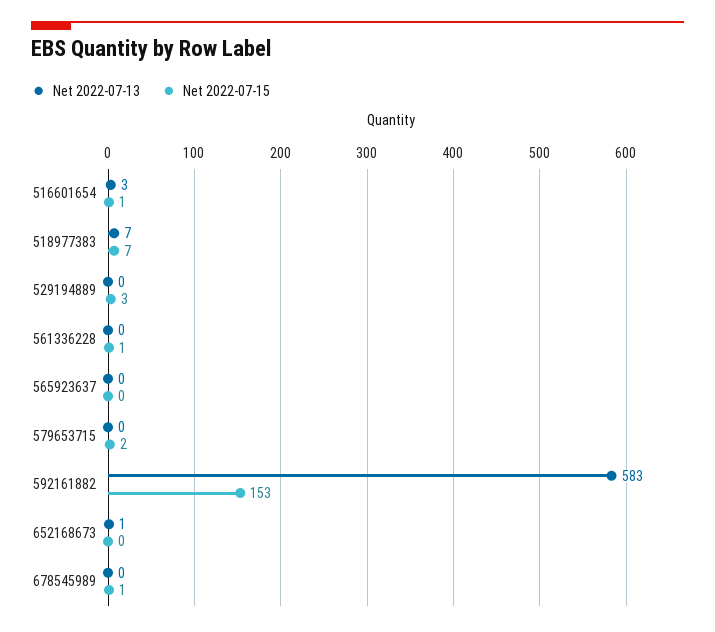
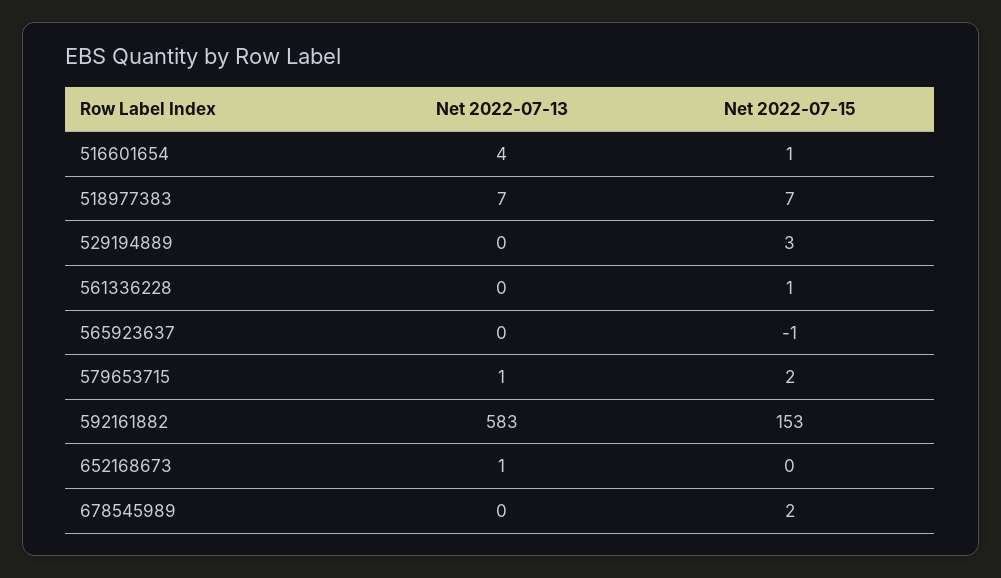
Net 2022-07-13, 516601654: 3 -> 4
Net 2022-07-15, 565923637: 0 -> -1
Net 2022-07-13, 579653715: 0 -> 1
Net 2022-07-15, 678545989: 1 -> 2

